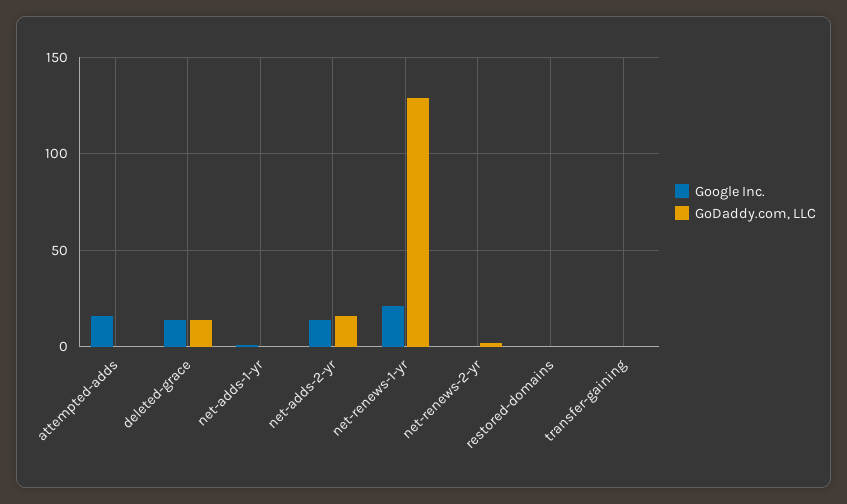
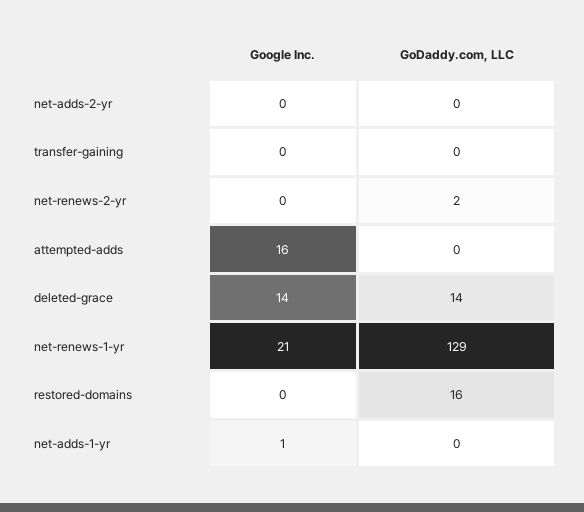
Google Inc., net-adds-2-yr: 15 -> 0
GoDaddy.com, LLC, net-adds-2-yr: 15 -> 0
GoDaddy.com, LLC, restored-domains: 0 -> 16

